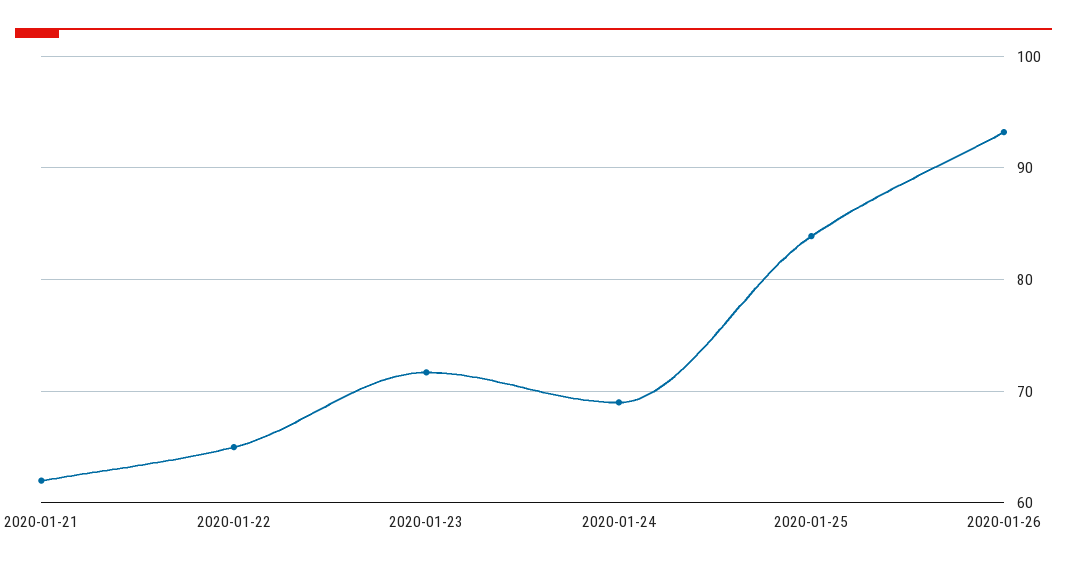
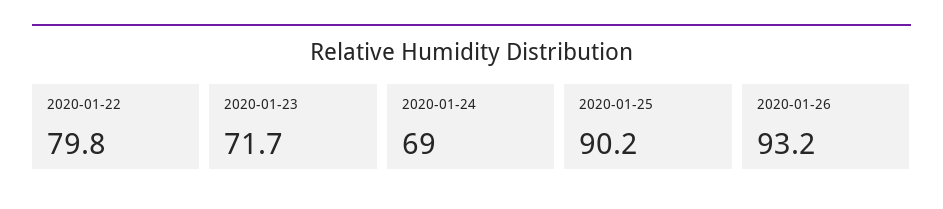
2020-01-21: 62 -> none
2020-01-22: 65 -> 79.8
2020-01-25: 84 -> 90.2

